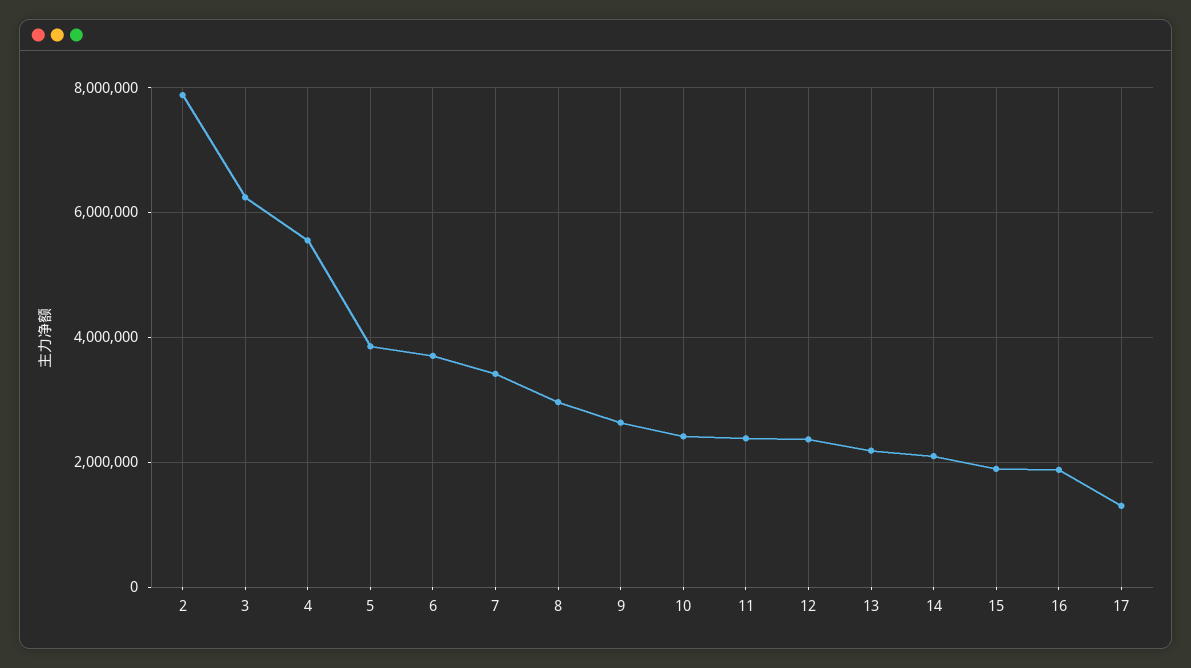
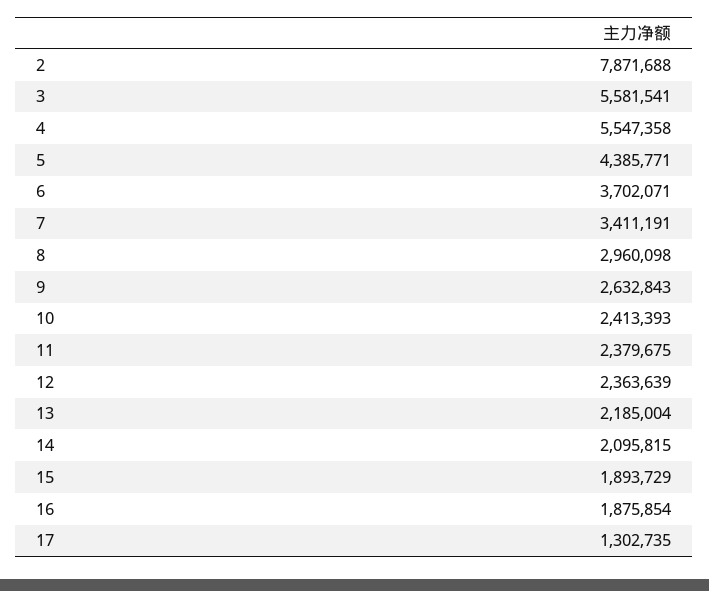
3: 6200000 -> 5581541
5: 3800000 -> 4385771

